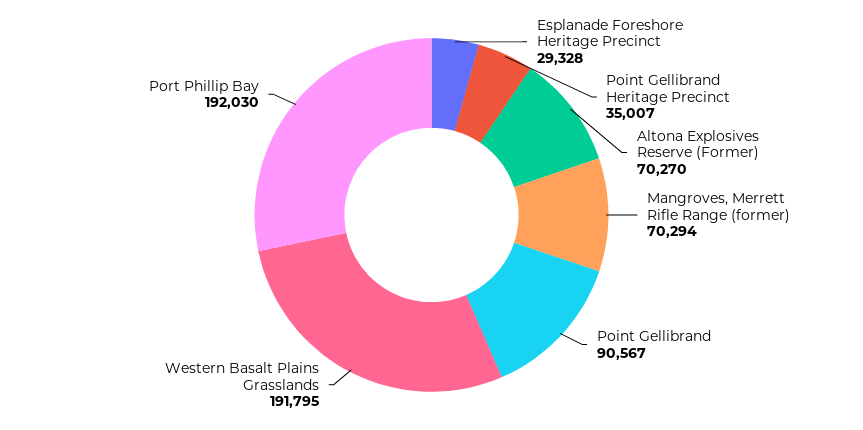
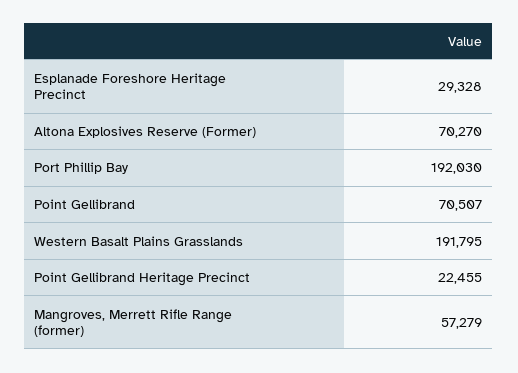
Point Gellibrand Heritage Precinct: 35007 -> 22455
Mangroves, Merrett Rifle Range (former): 70294 -> 57279
Point Gellibrand: 90567 -> 70507

